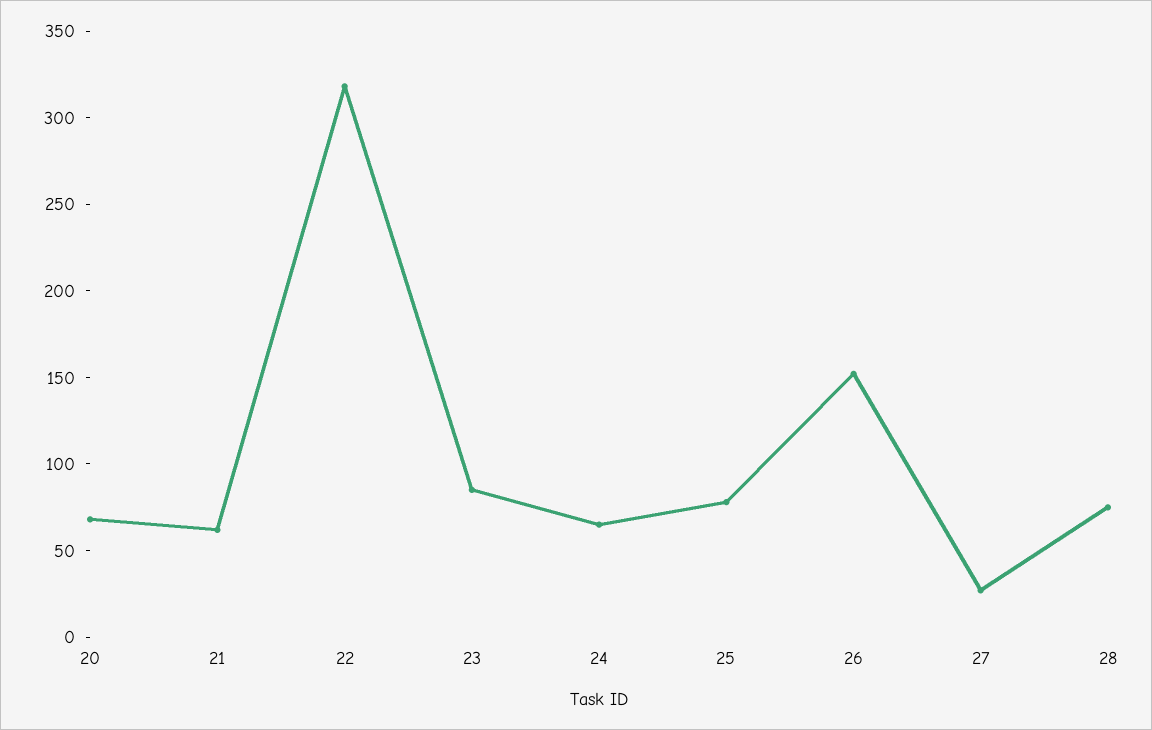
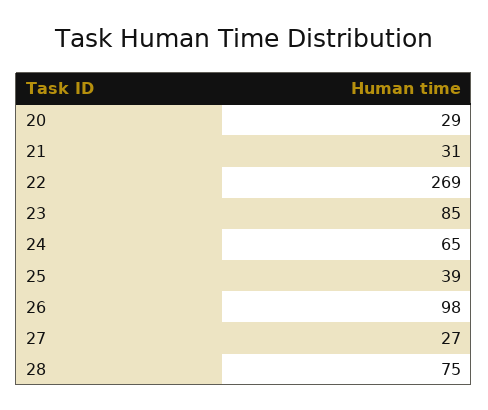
20: 70 -> 29
21: 60 -> 31
22: 320 -> 269
25: 80 -> 39
26: 150 -> 98

